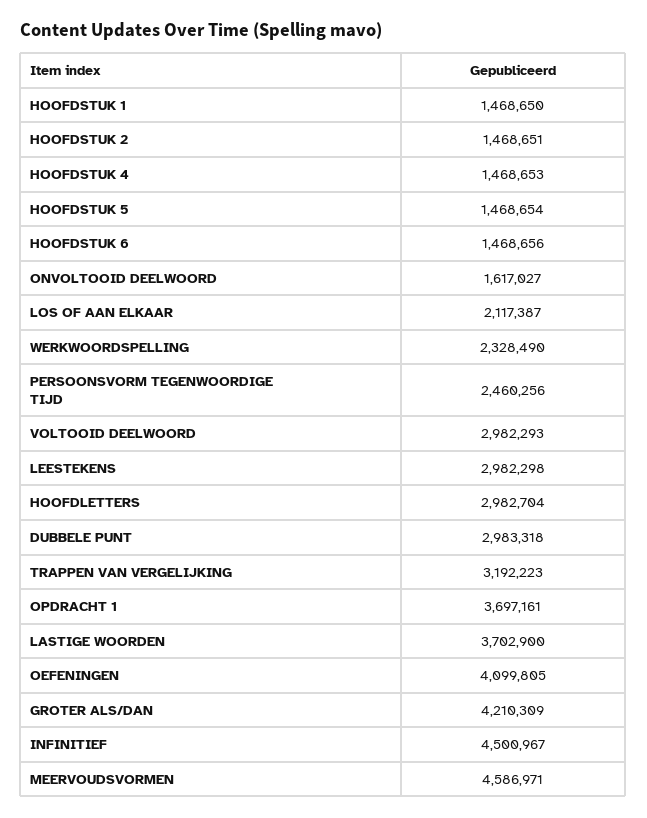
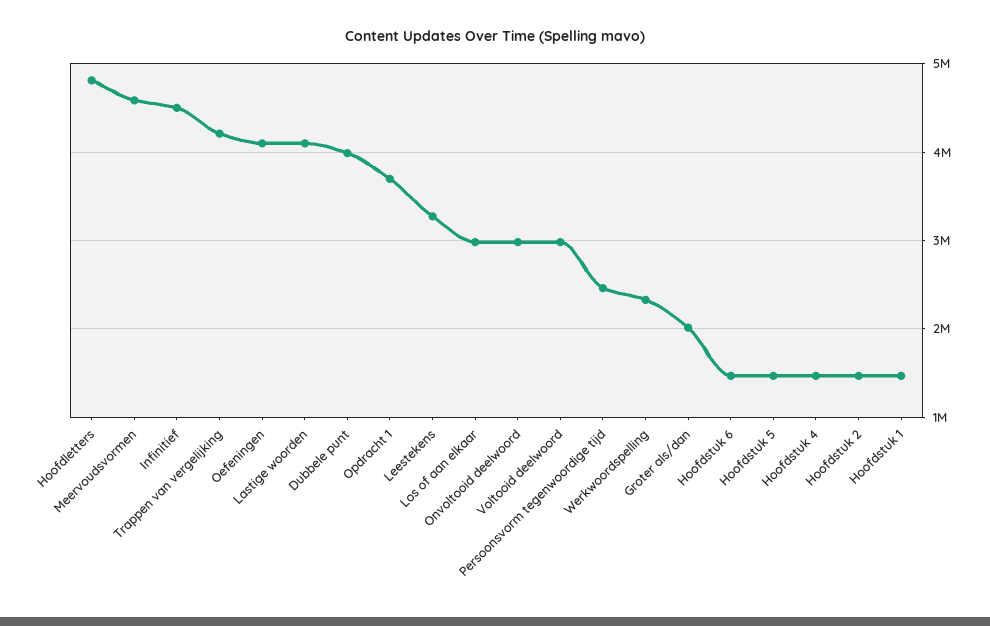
ONVOLTOOID DEELWOORD: 1617027 -> 3000000
LOS OF AAN ELKAAR: 2117387 -> 3000000
LEESTEKENS: 2982298 -> 3300000
HOOFDLETTERS: 2982704 -> 4800000
DUBBELE PUNT: 2983318 -> 4000000
TRAPPEN VAN VERGELIJKING: 3192223 -> 4200000
LASTIGE WOORDEN: 3702900 -> 4100000
GROTER ALS/DAN: 4210309 -> 2000000

